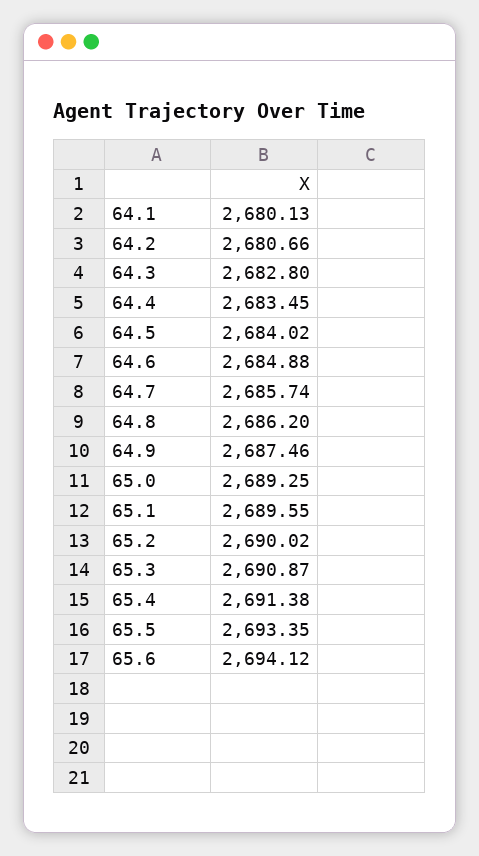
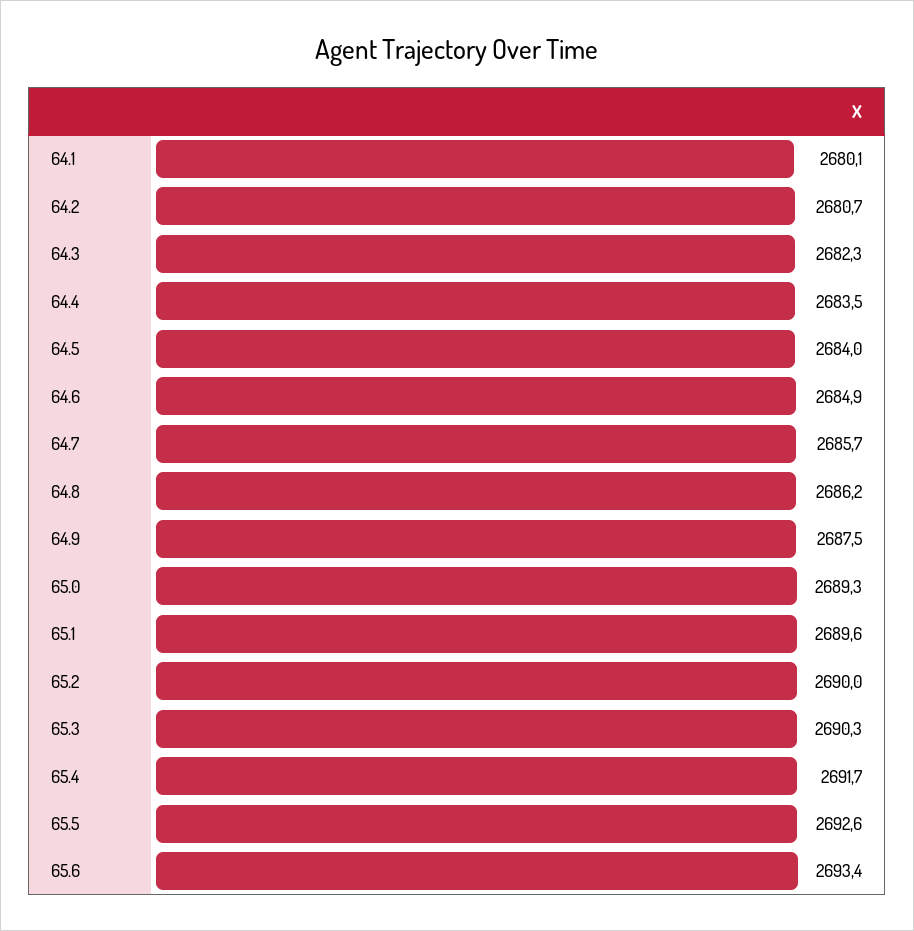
64.3: 2682.8 -> 2682.3
65.3: 2690.87 -> 2690.3
65.4: 2691.38 -> 2691.7
65.5: 2693.35 -> 2692.6
65.6: 2694.12 -> 2693.4

